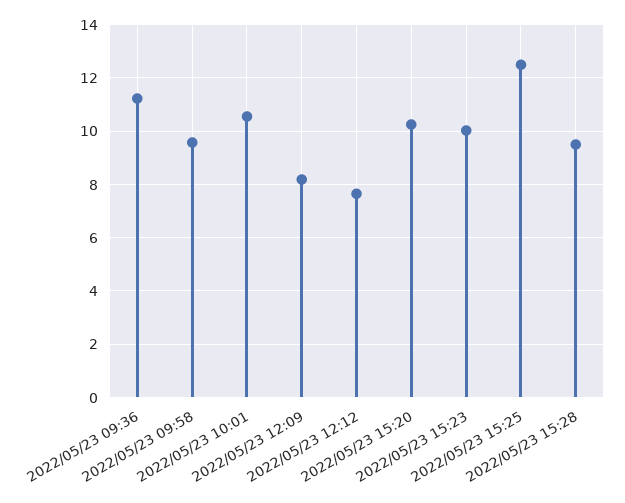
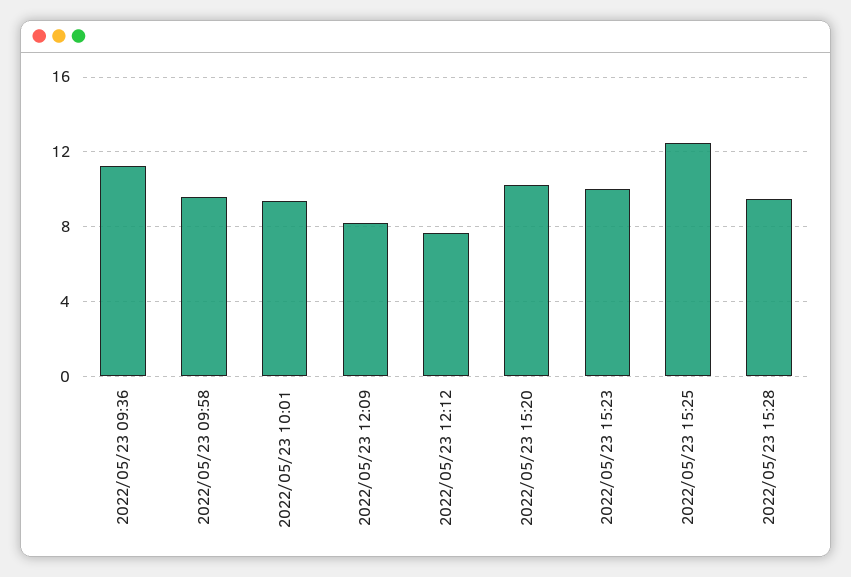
2022/05/23 10:01: 10.5 -> 9.5

